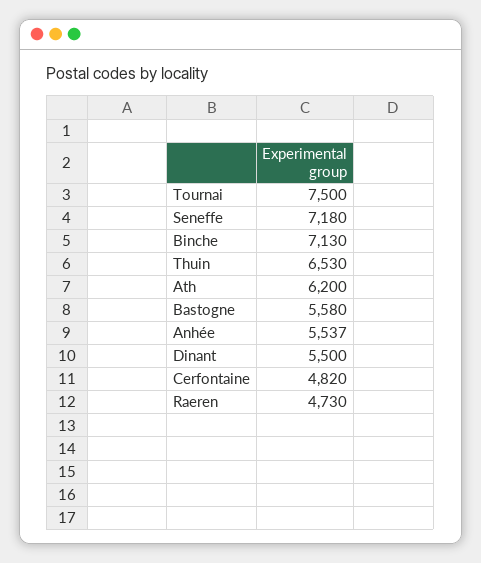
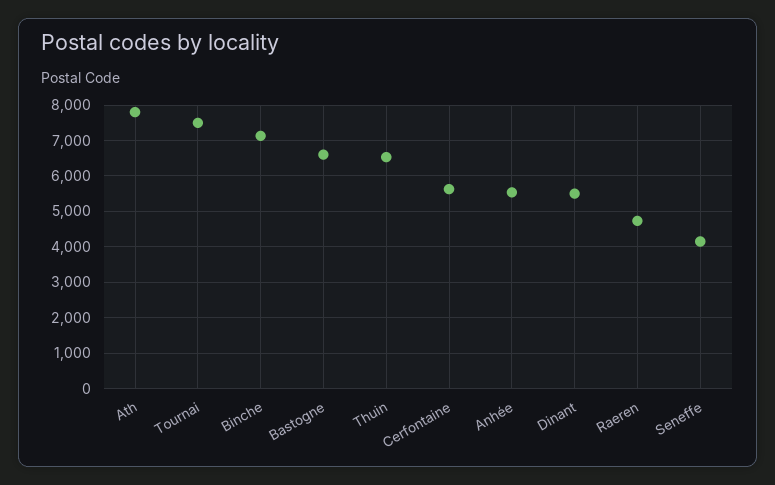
Seneffe: 7180 -> 4200
Ath: 6200 -> 7800
Bastogne: 5580 -> 6600
Cerfontaine: 4820 -> 5600

